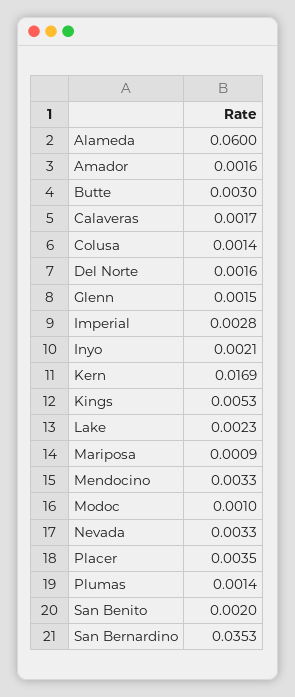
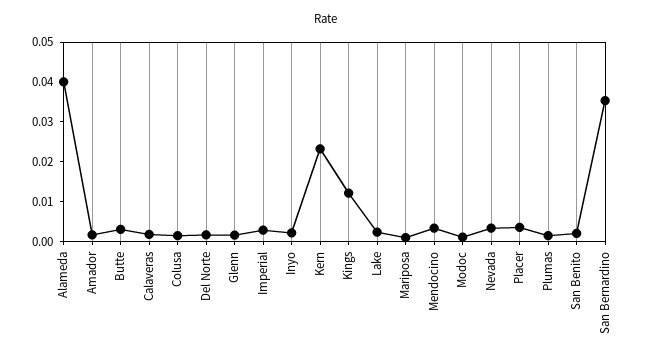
Alameda: 0.06 -> 0.04
Kern: 0.0169 -> 0.0225
Kings: 0.0053 -> 0.0125

